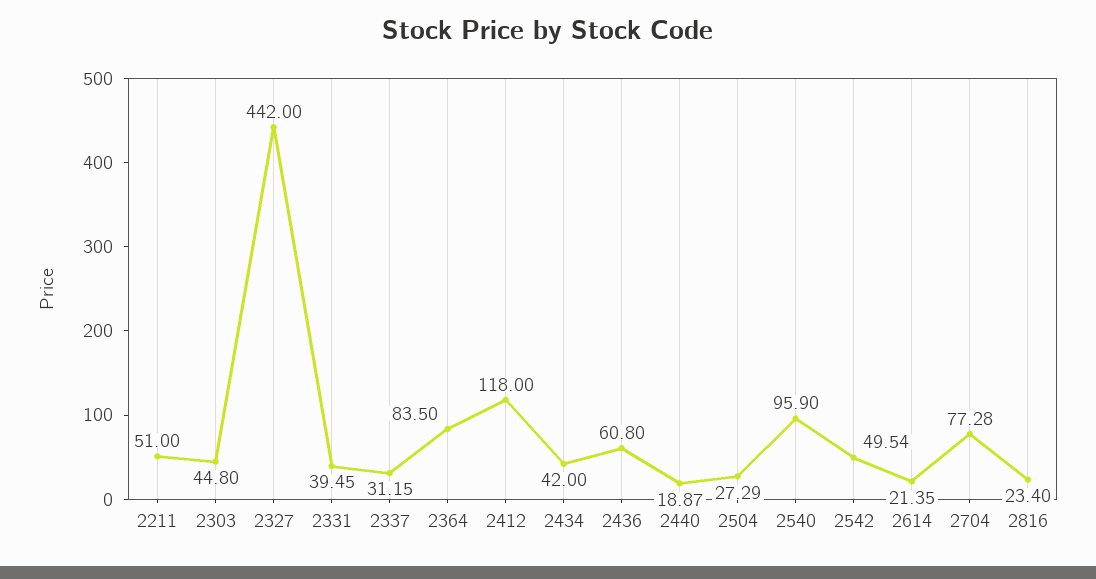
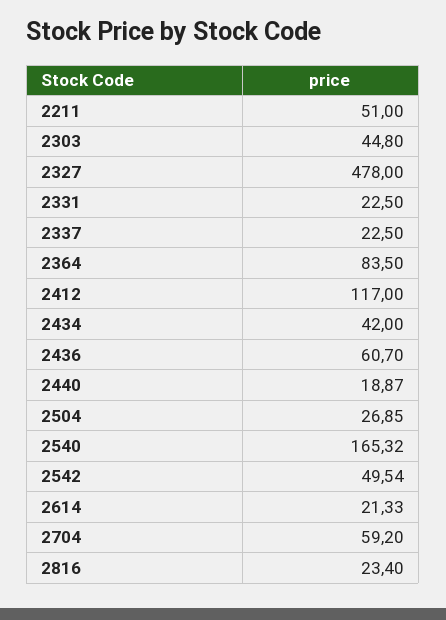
2327: 442 -> 478
2331: 39.45 -> 22.5
2337: 31.15 -> 22.5
2412: 118 -> 117
2436: 60.8 -> 60.7
2504: 27.29 -> 26.85
2540: 95.9 -> 165.32
2614: 21.35 -> 21.33
2704: 77.28 -> 59.2

